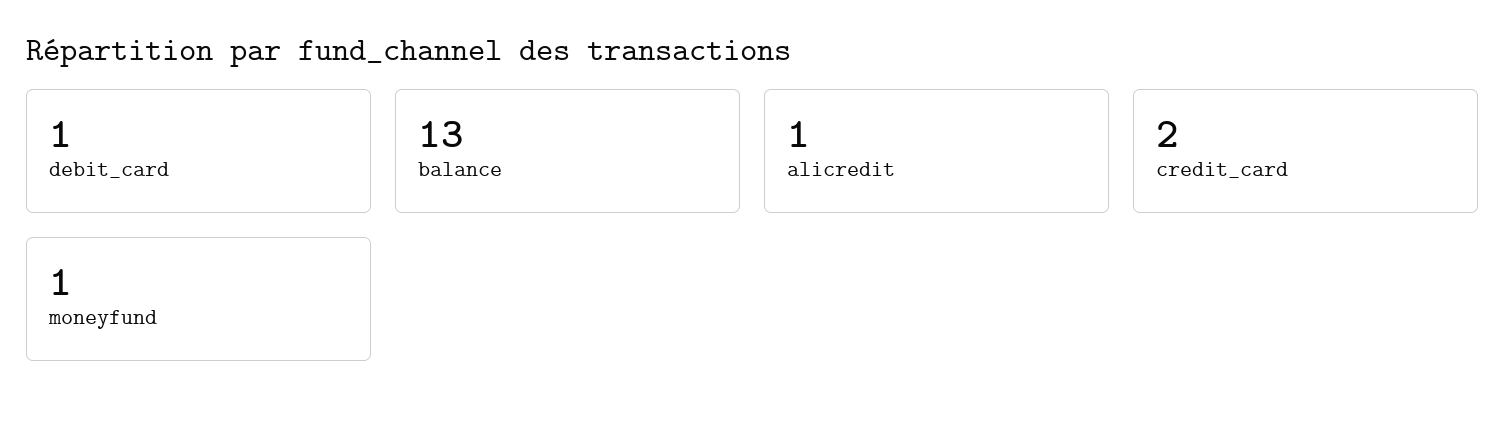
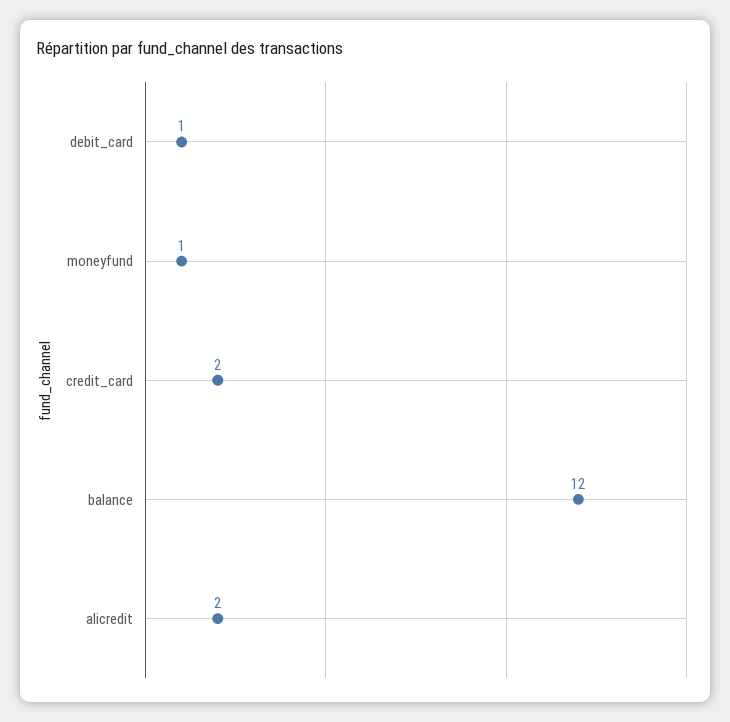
balance: 13 -> 12
alicredit: 1 -> 2

